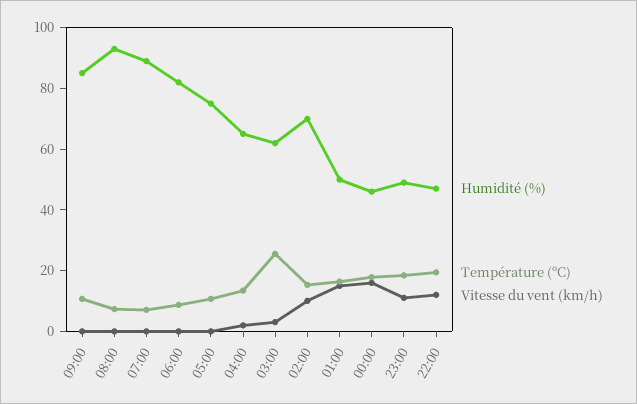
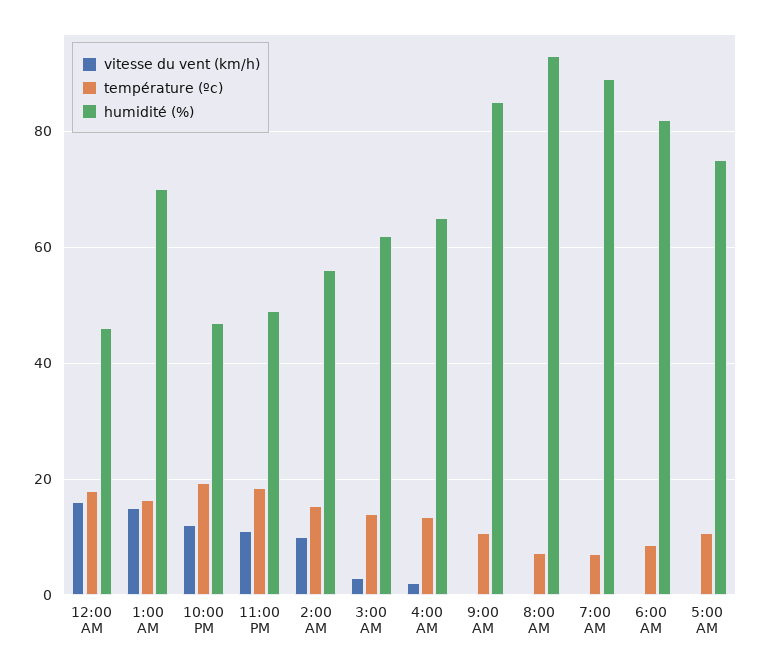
Température (ºC), 03:00: 25 -> 14
Humidité (%), 02:00: 70 -> 56
Humidité (%), 01:00: 50 -> 70

